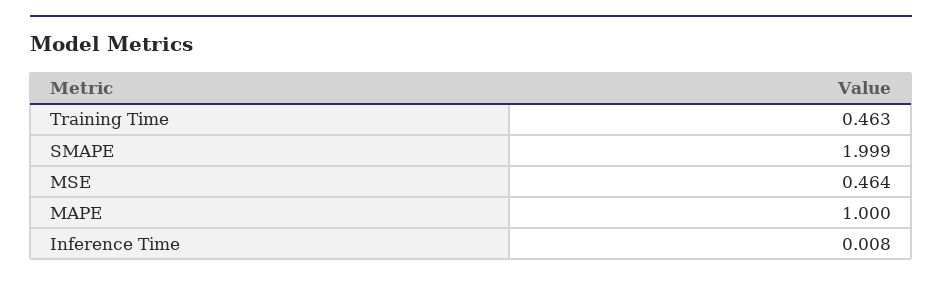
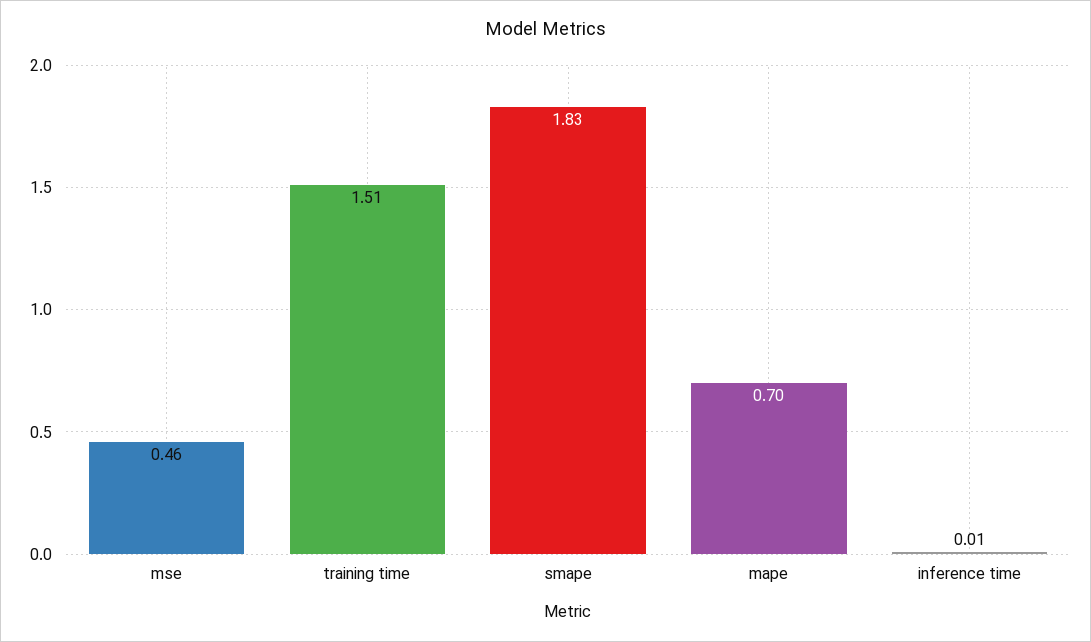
Training Time: 0.463 -> 1.51
SMAPE: 1.999 -> 1.83
MAPE: 1 -> 0.7

